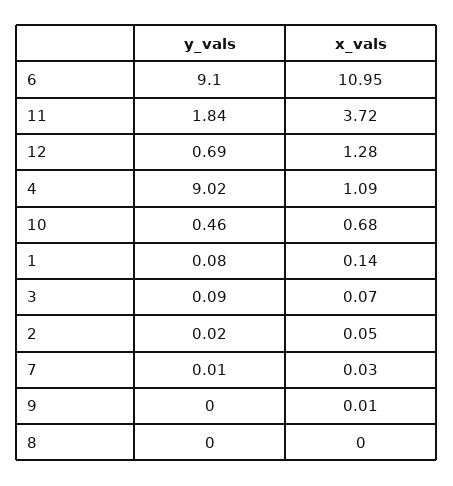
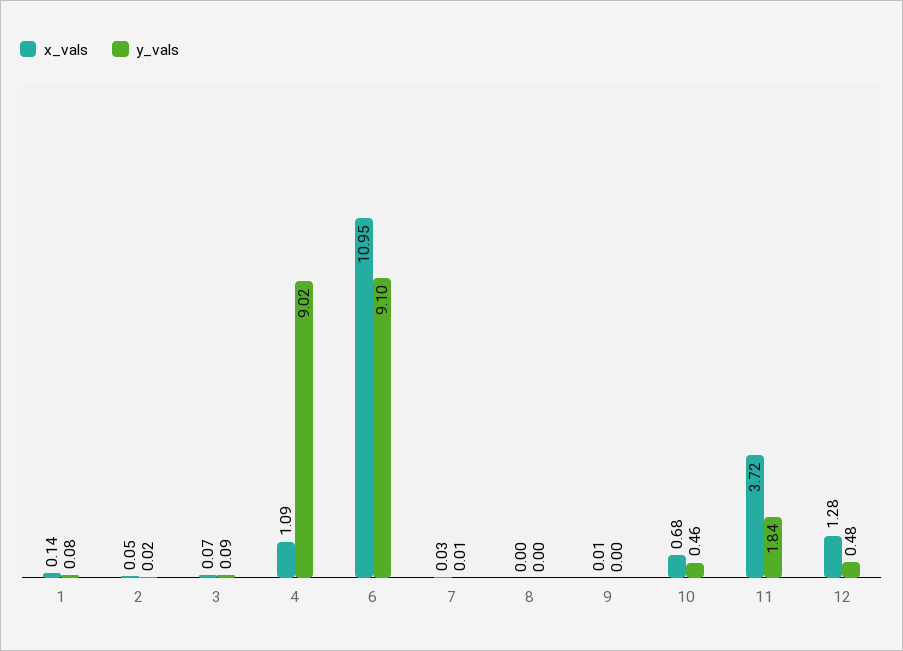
y_vals, 12: 0.69 -> 0.48

